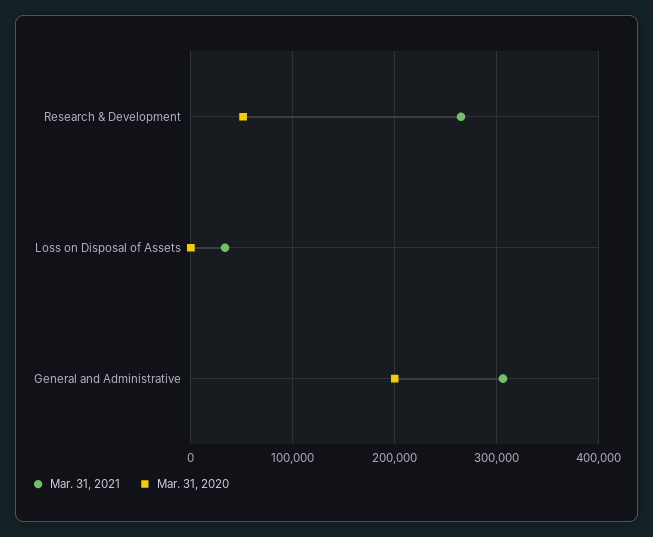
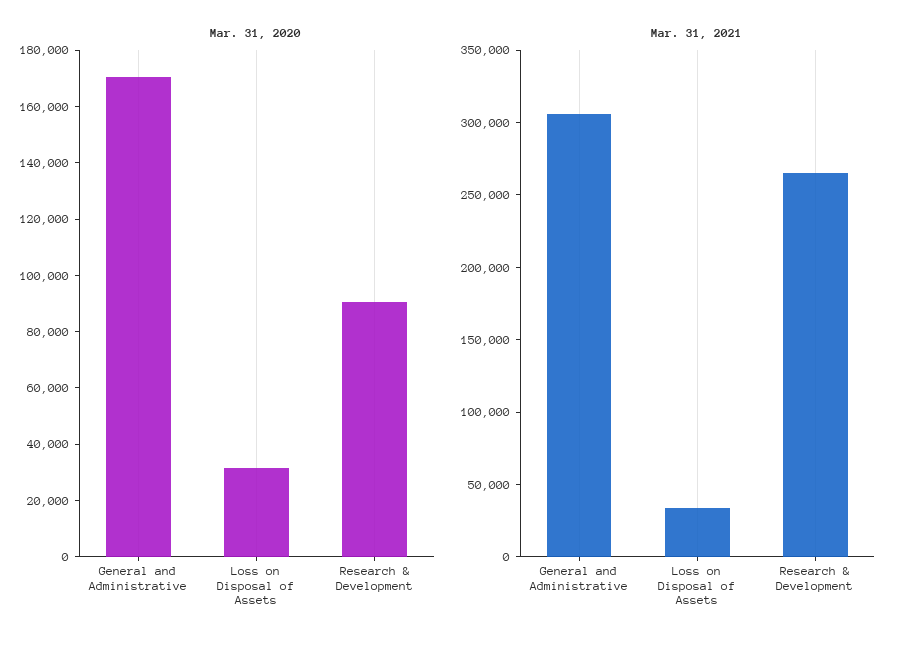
Mar. 31, 2020, Research & Development: 50000 -> 90000
Mar. 31, 2020, Loss on Disposal of Assets: 0 -> 30000
Mar. 31, 2020, General and Administrative: 200000 -> 170000

